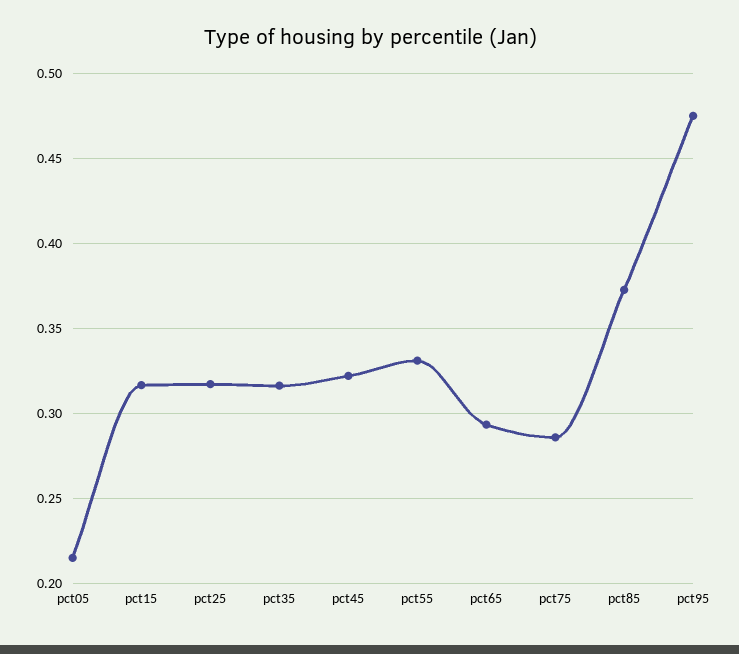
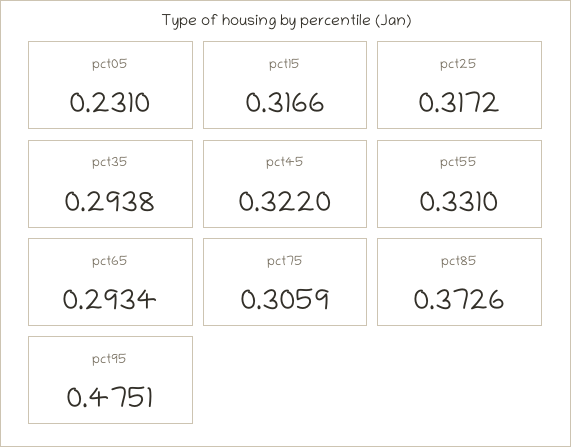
pct05: 0.215 -> 0.231
pct35: 0.315 -> 0.2938
pct75: 0.285 -> 0.3059

